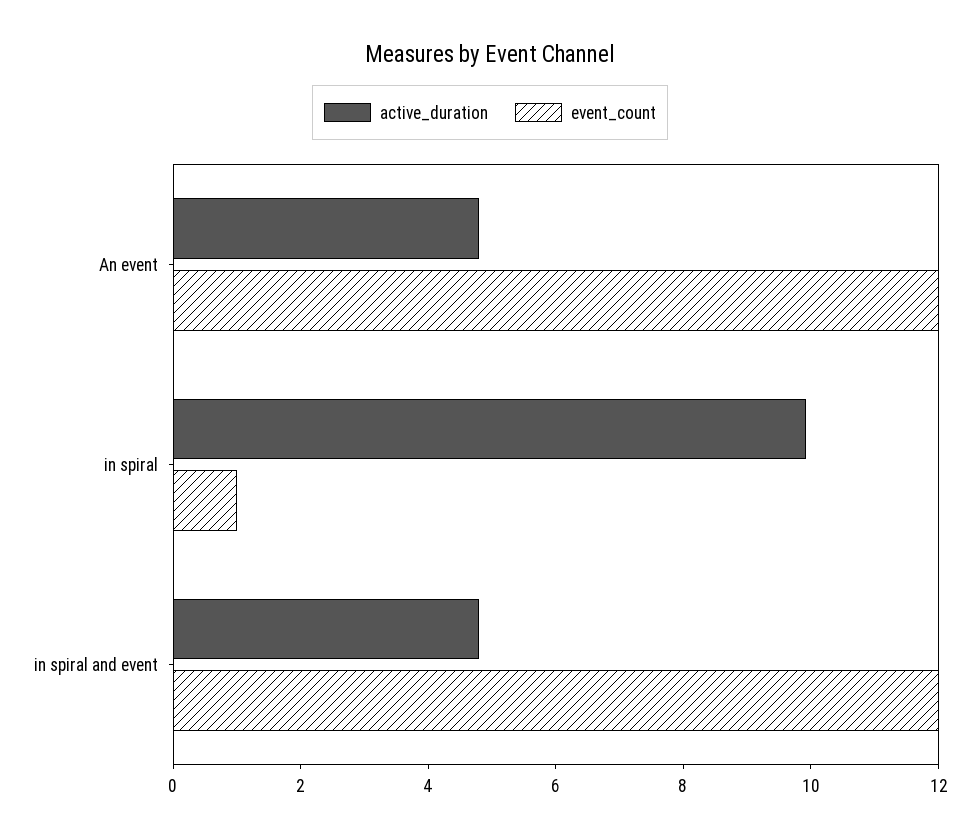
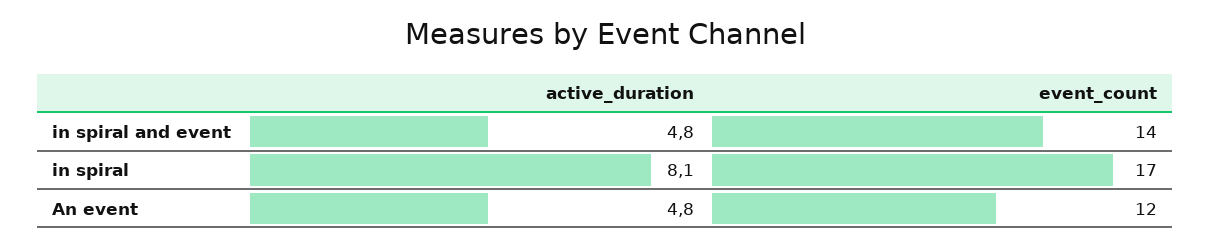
active_duration, in spiral: 10 -> 8.1
event_count, in spiral: 1 -> 17
event_count, in spiral and event: 12 -> 14

